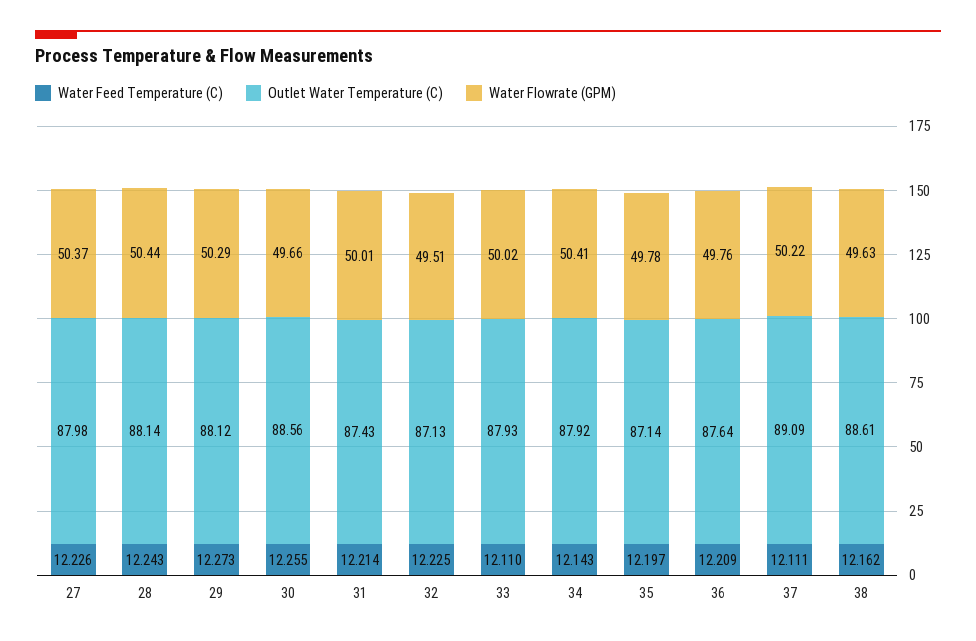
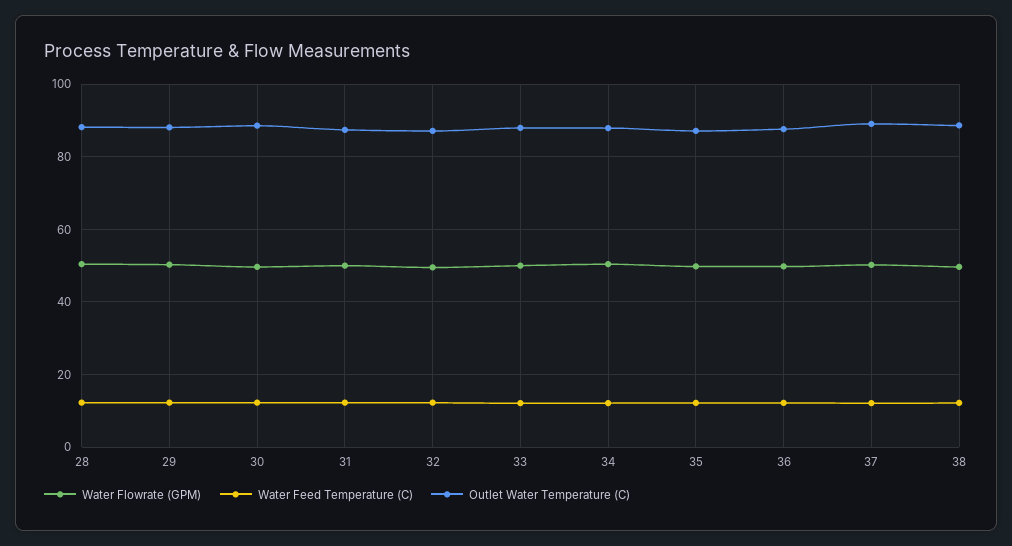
Water Feed Temperature (C), 27: 12.226 -> none
Outlet Water Temperature (C), 27: 87.98 -> none
Water Flowrate (GPM), 27: 50.37 -> none

